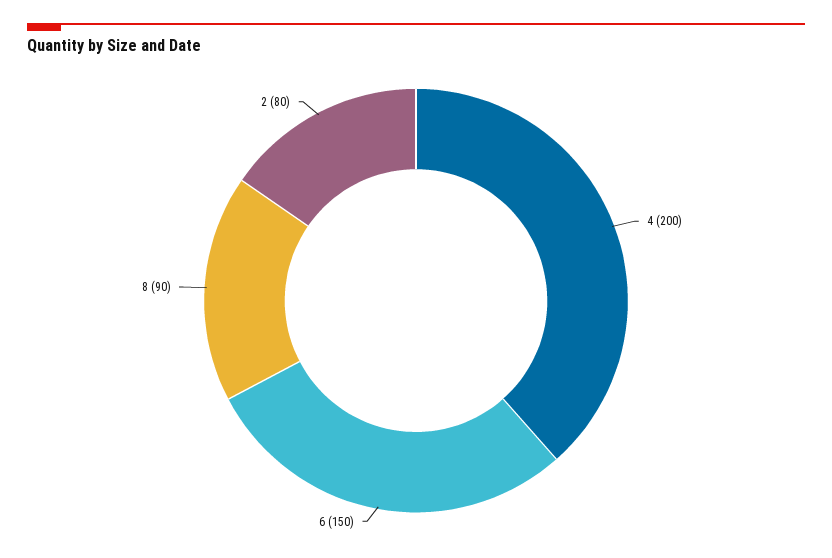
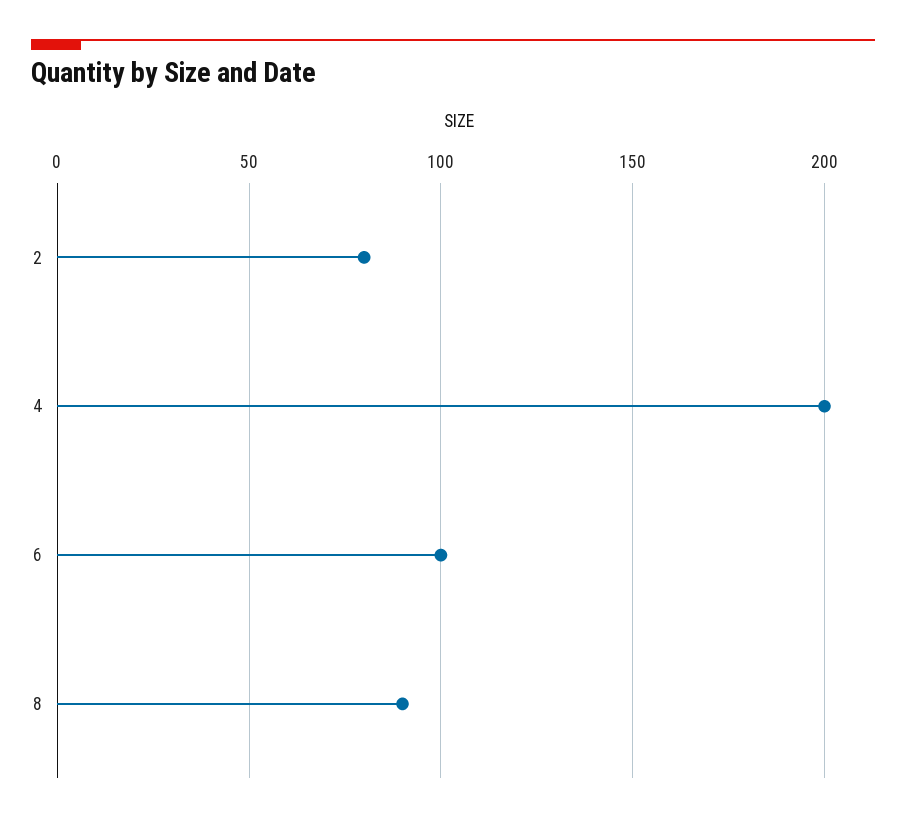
6: 150 -> 100

